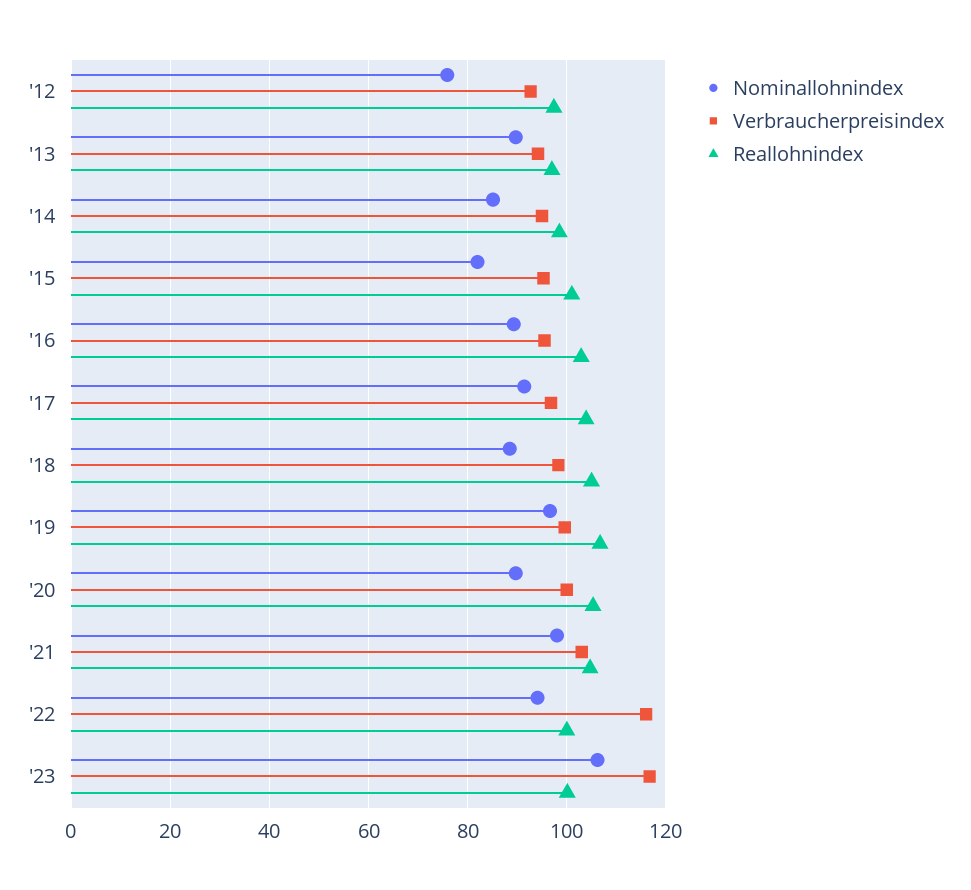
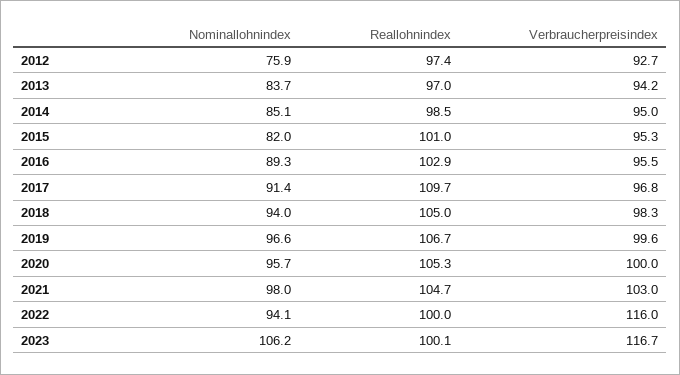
Nominallohnindex, '13: 90 -> 83.7
Reallohnindex, '17: 104 -> 109.7
Nominallohnindex, '18: 88 -> 94
Nominallohnindex, '20: 90 -> 95.7

